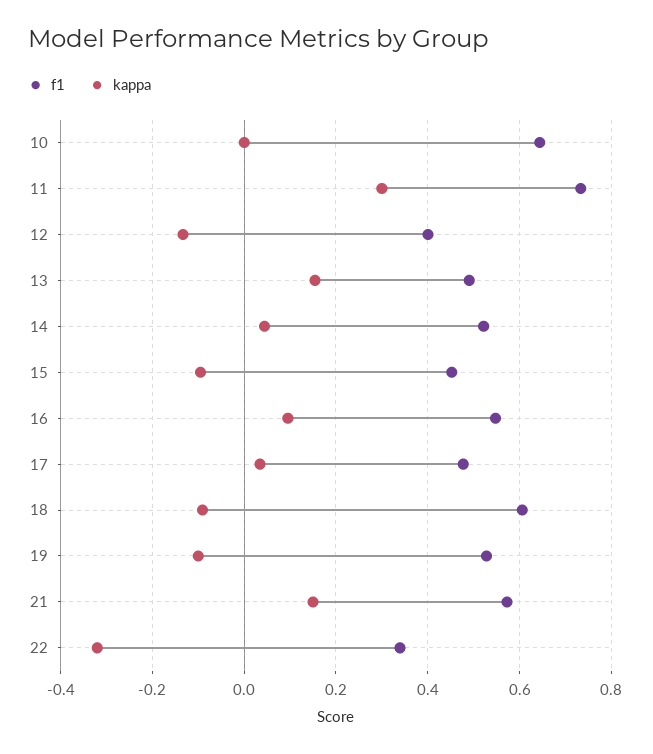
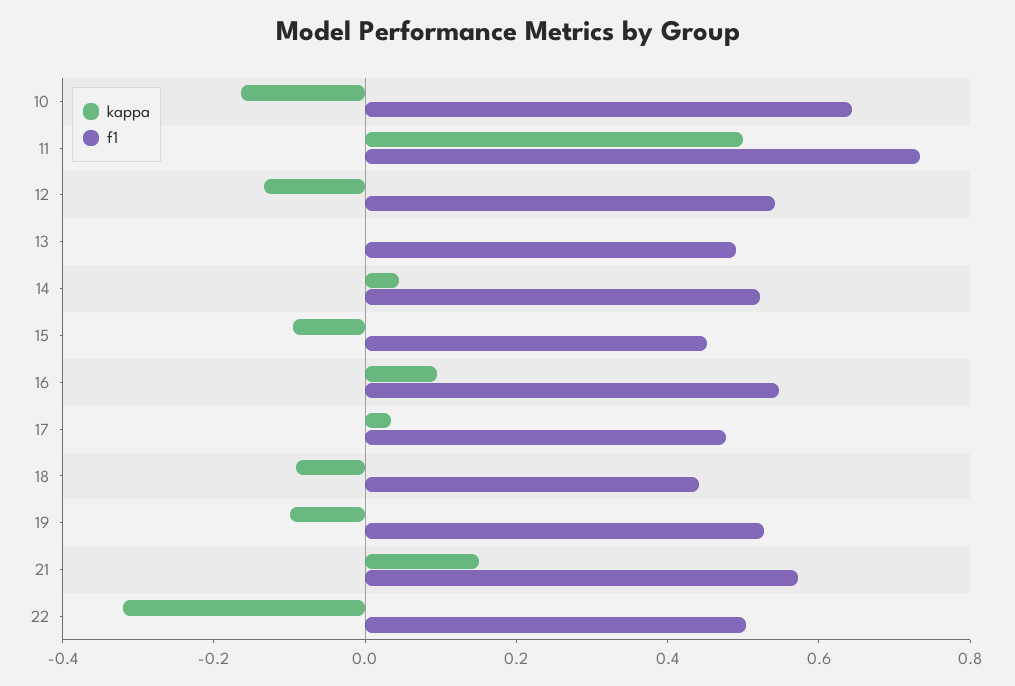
kappa, 10: 0 -> -0.15
kappa, 11: 0.3 -> 0.5
f1, 12: 0.4 -> 0.55
kappa, 13: 0.16 -> 0
f1, 18: 0.6 -> 0.45
f1, 22: 0.34 -> 0.5

